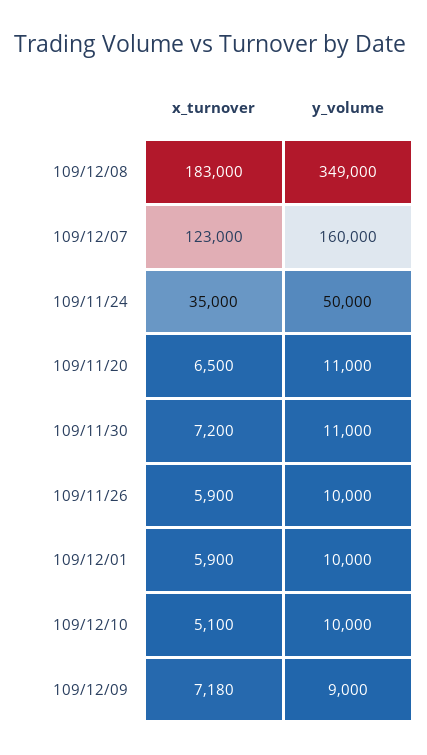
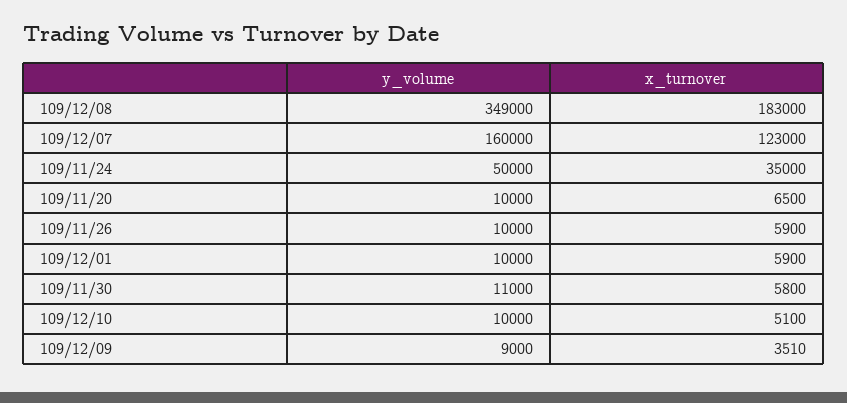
y_volume, 109/11/20: 11000 -> 10000
x_turnover, 109/11/30: 7200 -> 5800
x_turnover, 109/12/09: 7180 -> 3510

